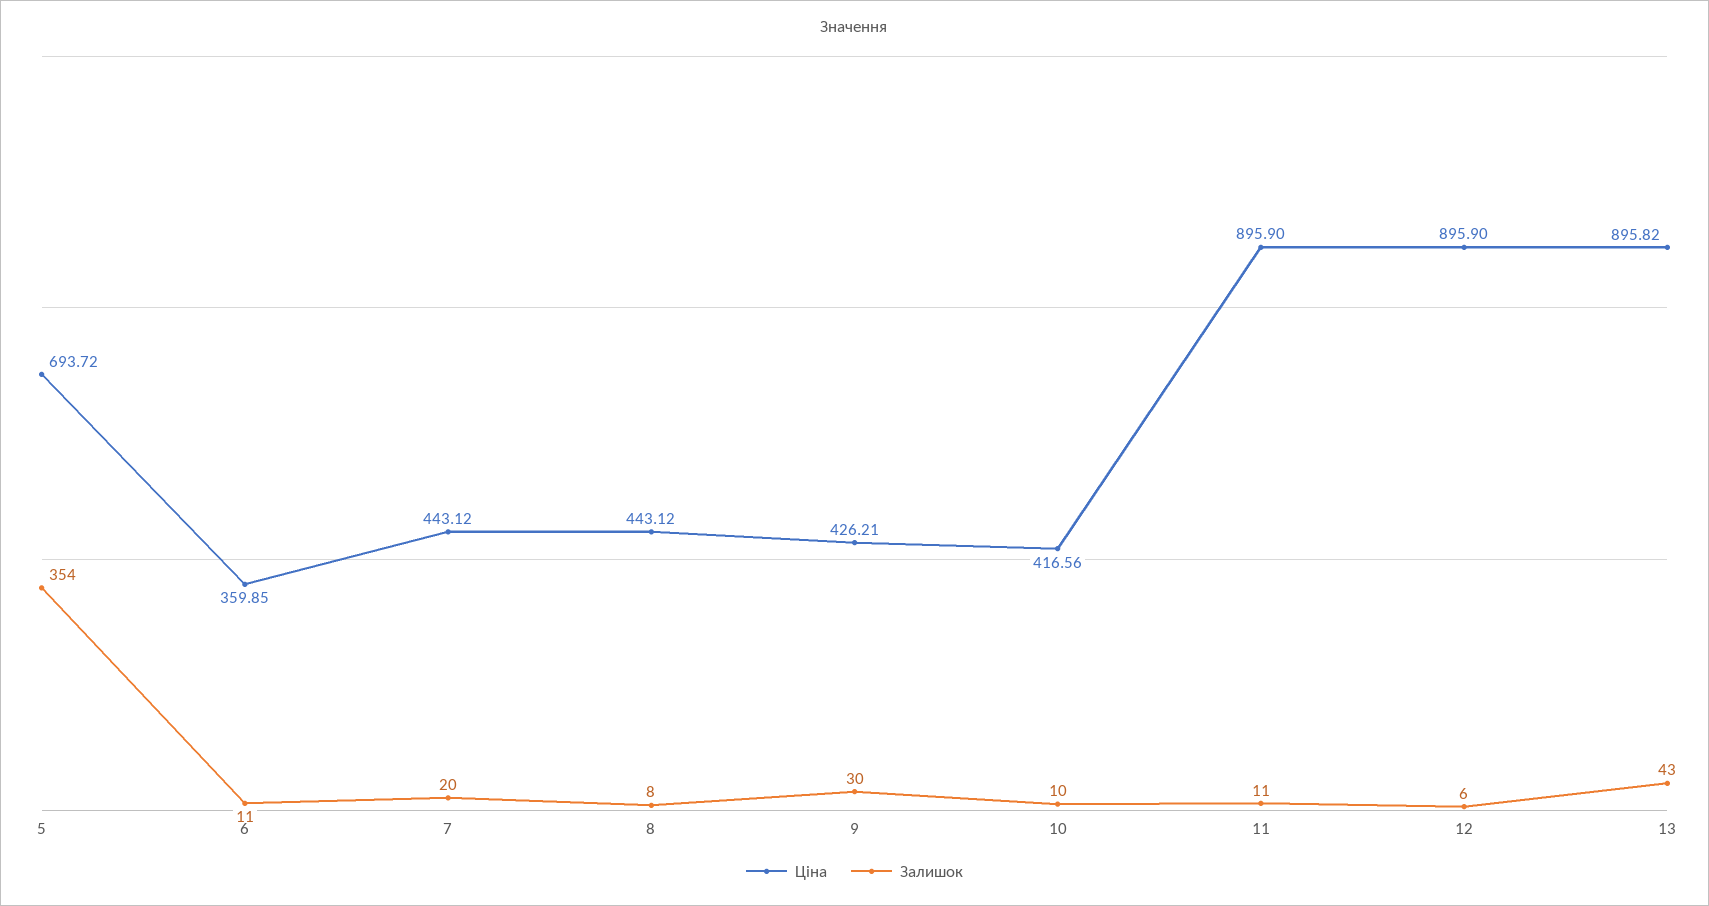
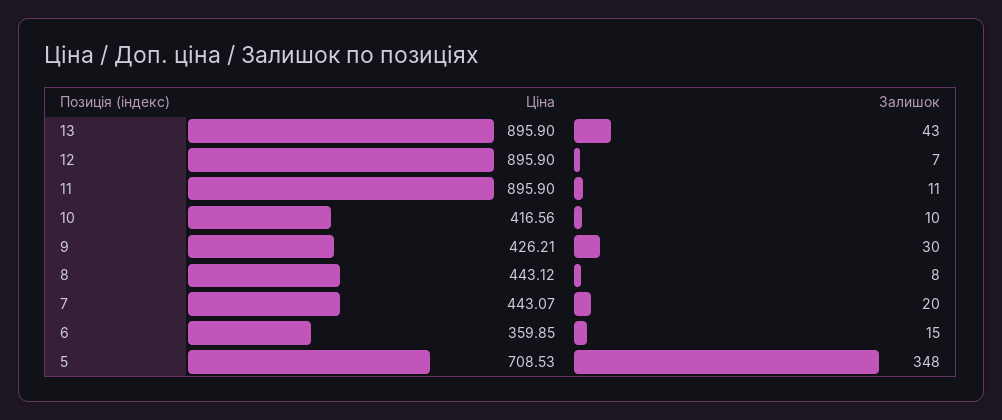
Ціна, 5: 693.72 -> 708.53
Залишок, 5: 354 -> 348
Залишок, 6: 11 -> 15
Ціна, 7: 443.12 -> 443.07
Залишок, 12: 6 -> 7
Ціна, 13: 895.82 -> 895.9

